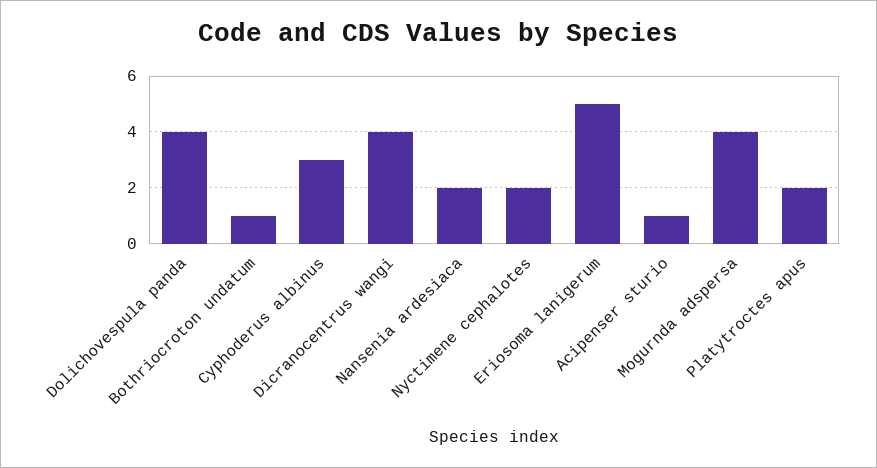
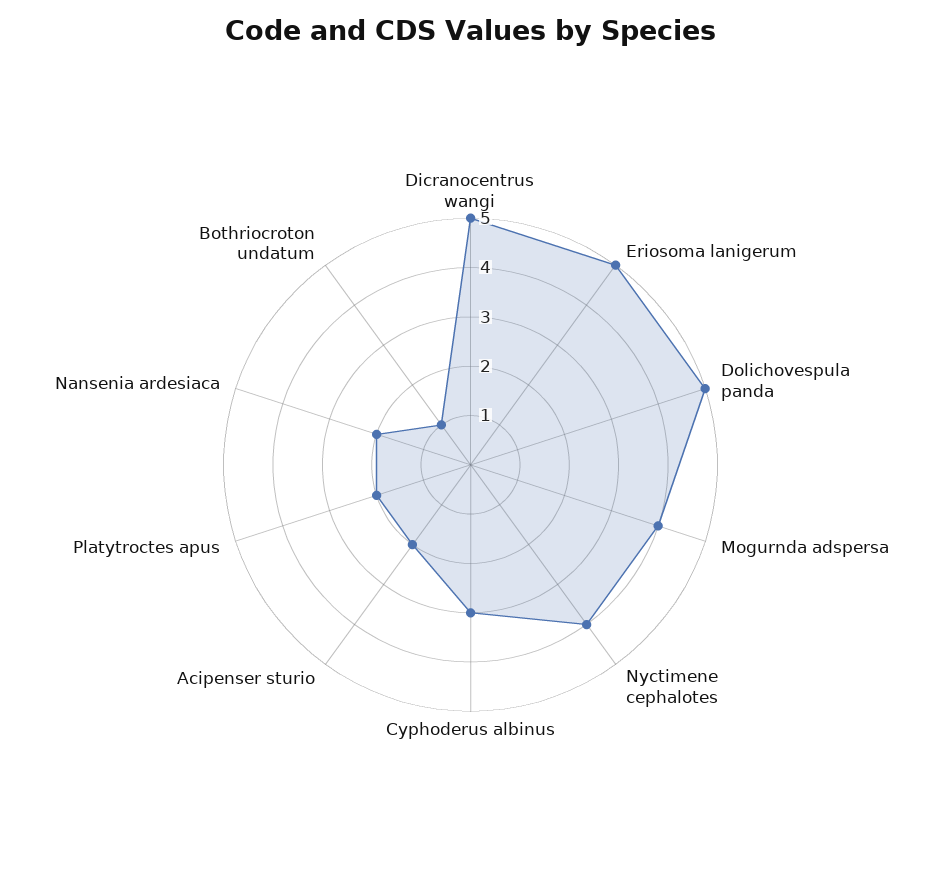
Dolichovespula panda: 4 -> 5
Dicranocentrus wangi: 4 -> 5
Nyctimene cephalotes: 2 -> 4
Acipenser sturio: 1 -> 2

